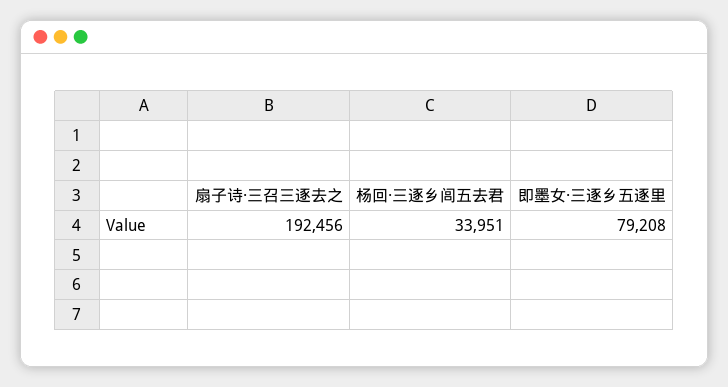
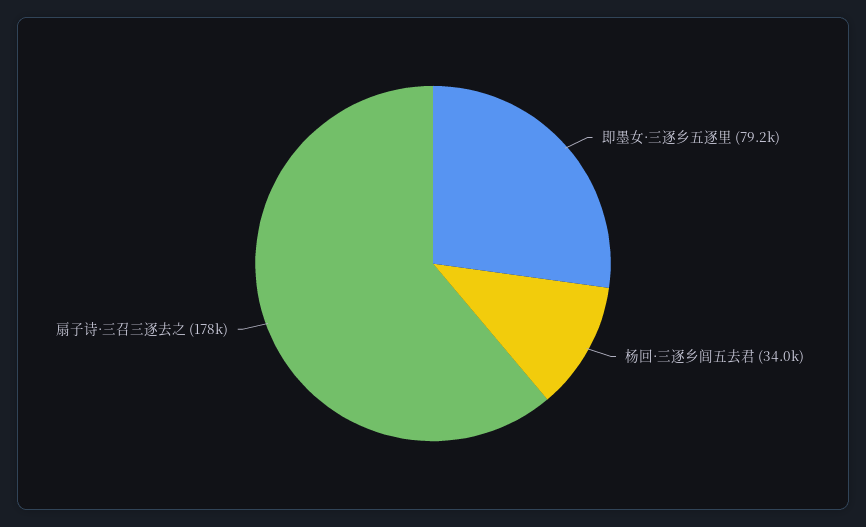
扇子诗·三召三逐去之: 192456 -> 178000

